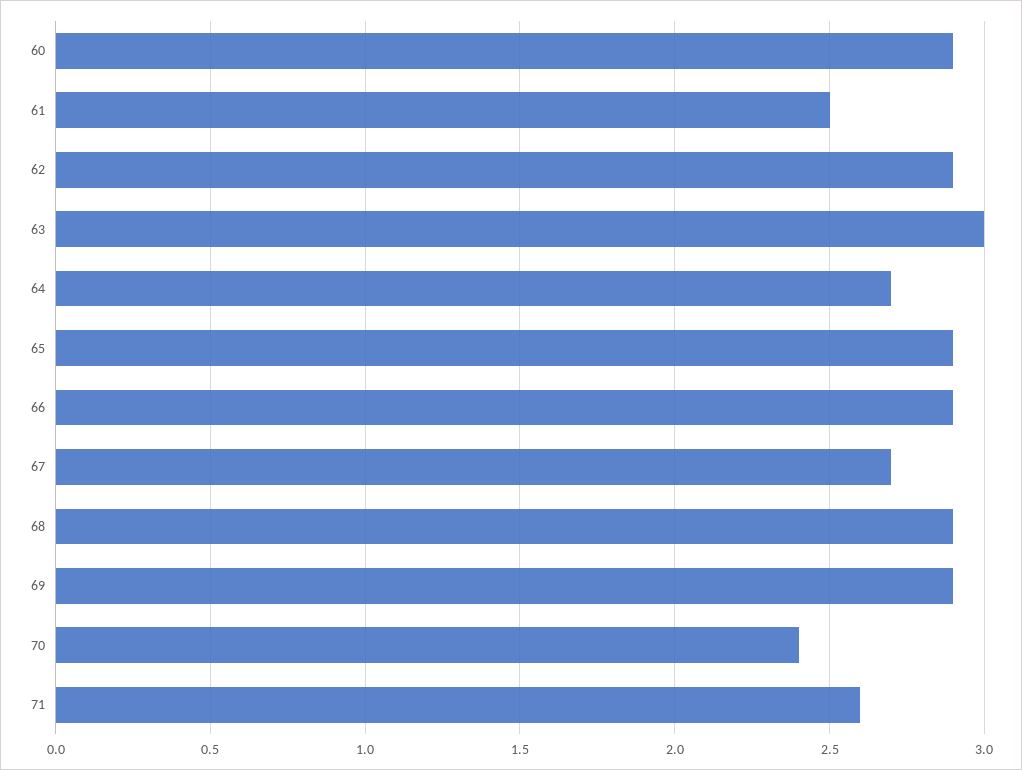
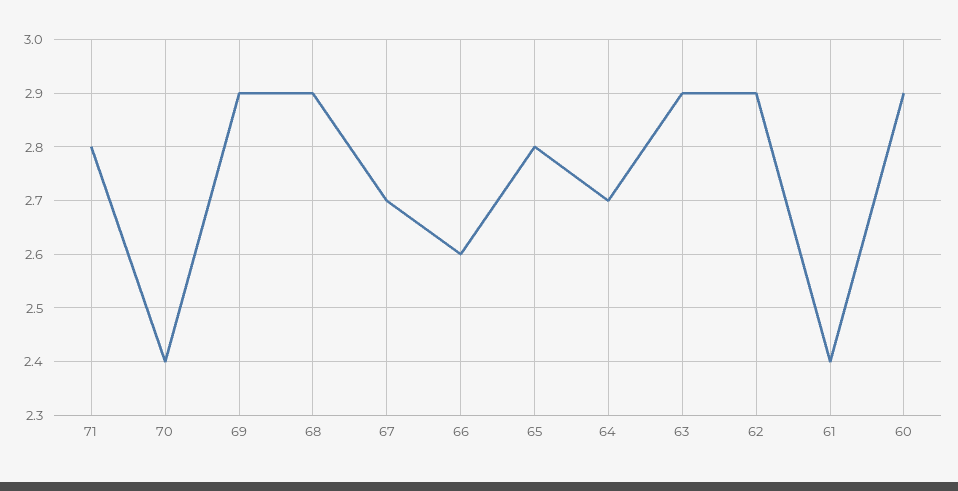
61: 2.5 -> 2.4
63: 3 -> 2.9
65: 2.9 -> 2.8
66: 2.9 -> 2.6
71: 2.6 -> 2.8

